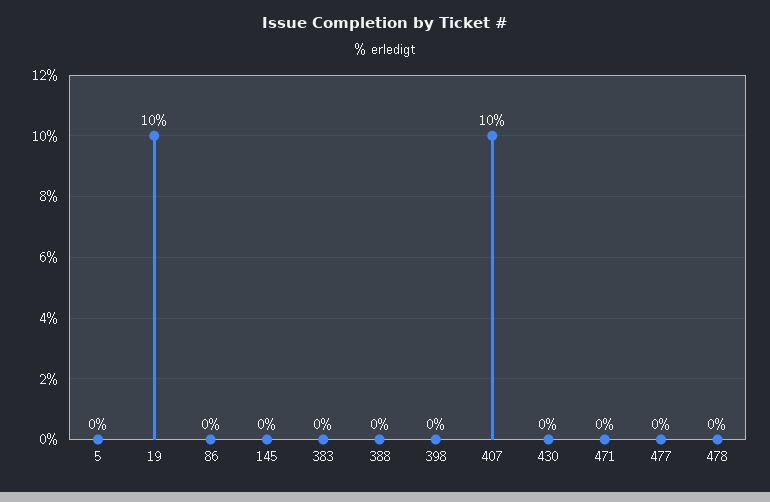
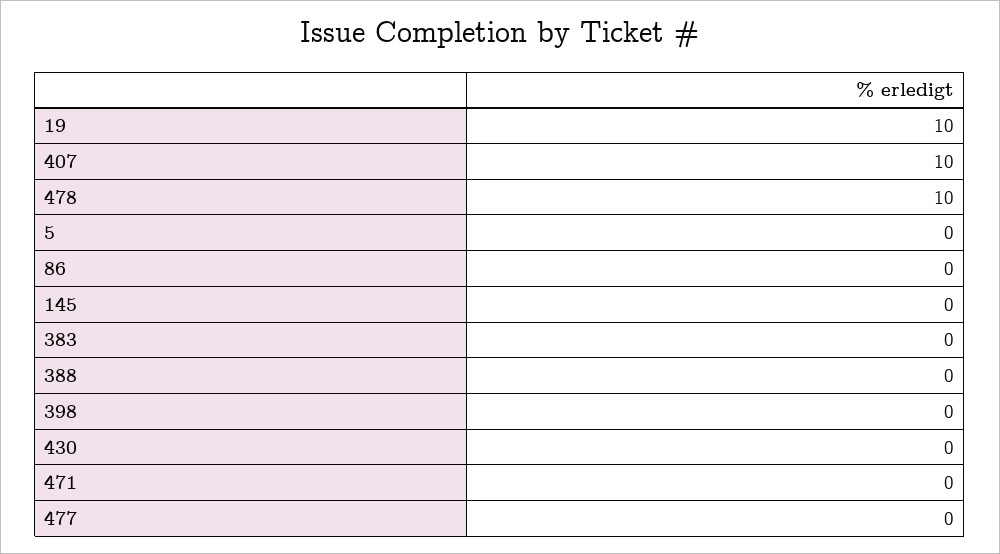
478: 0 -> 10

